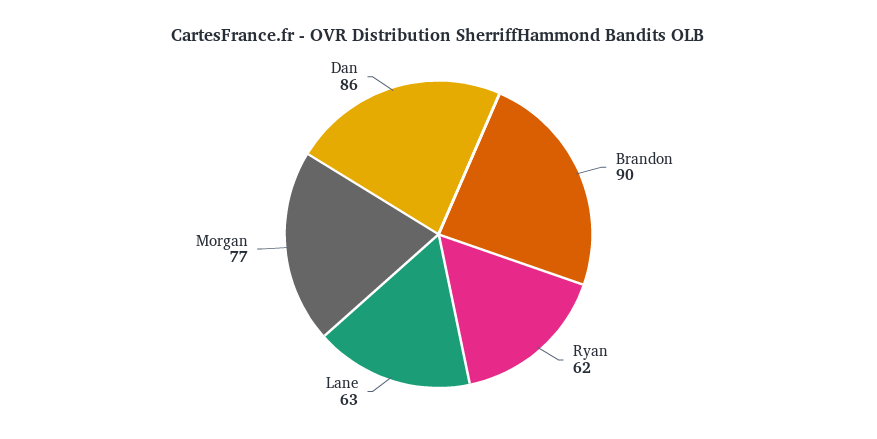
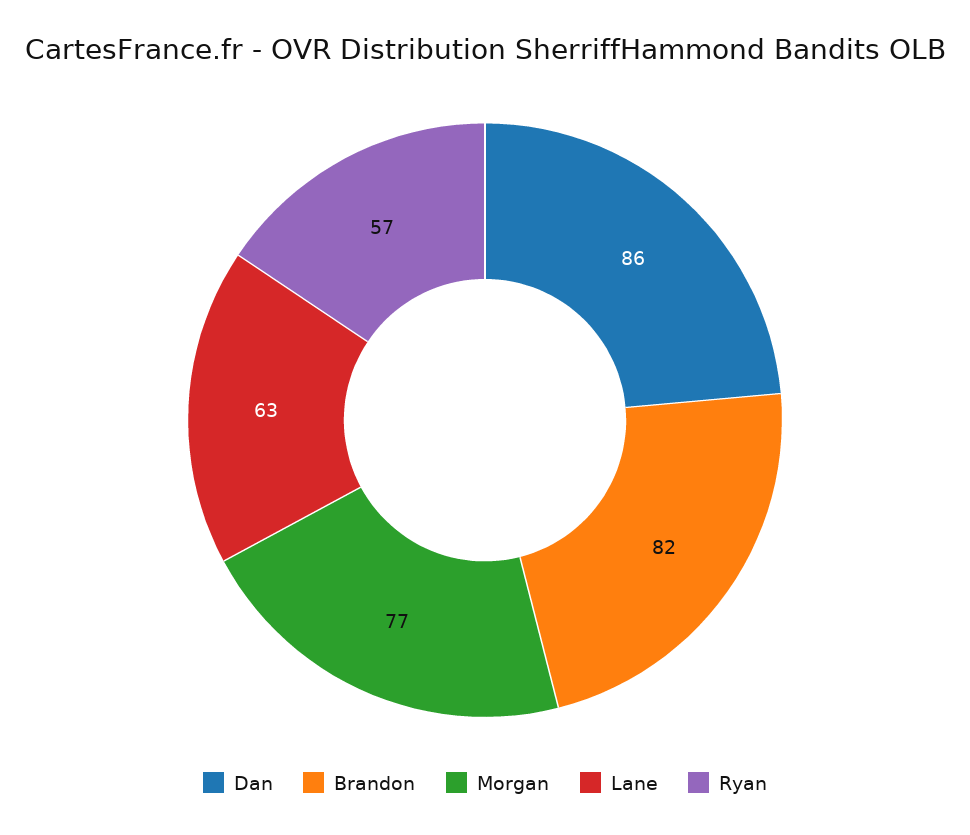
Brandon: 90 -> 82
Ryan: 62 -> 57

